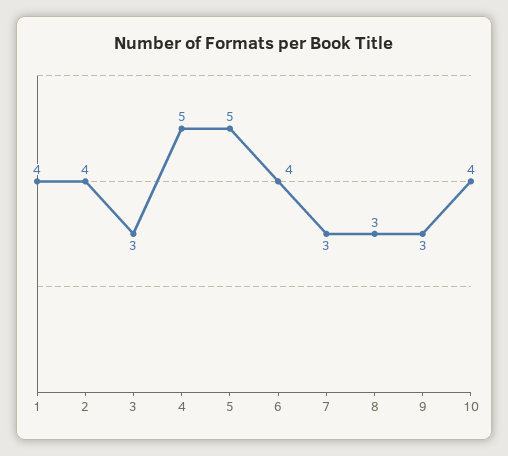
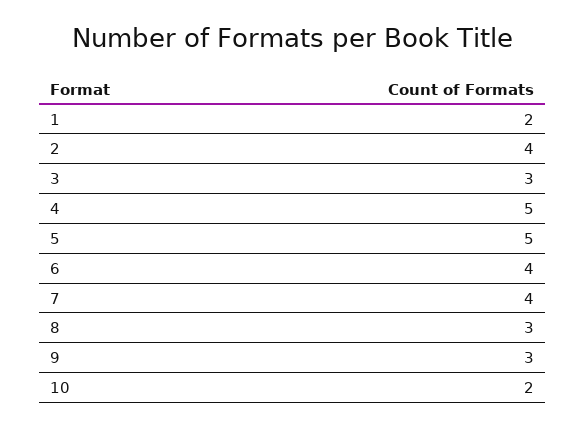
1: 4 -> 2
7: 3 -> 4
10: 4 -> 2

